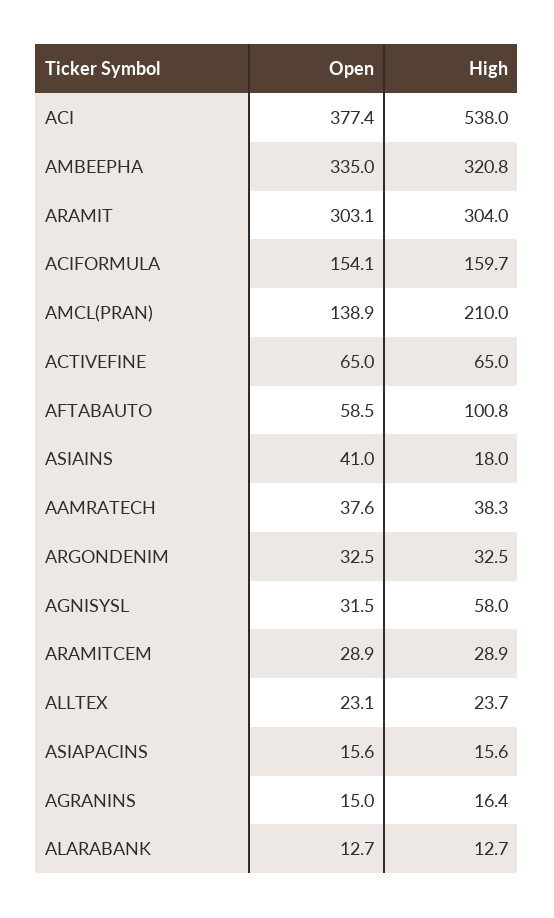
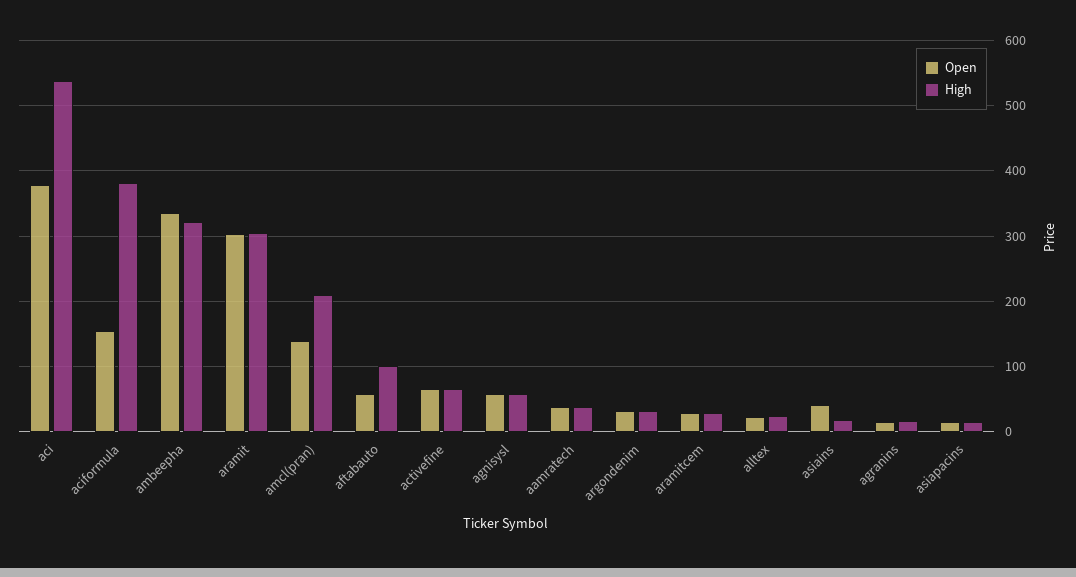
High, ACIFORMULA: 159.7 -> 380
Open, AGNISYSL: 31.5 -> 60
Open, ALARABANK: 12.7 -> none
High, ALARABANK: 12.7 -> none

